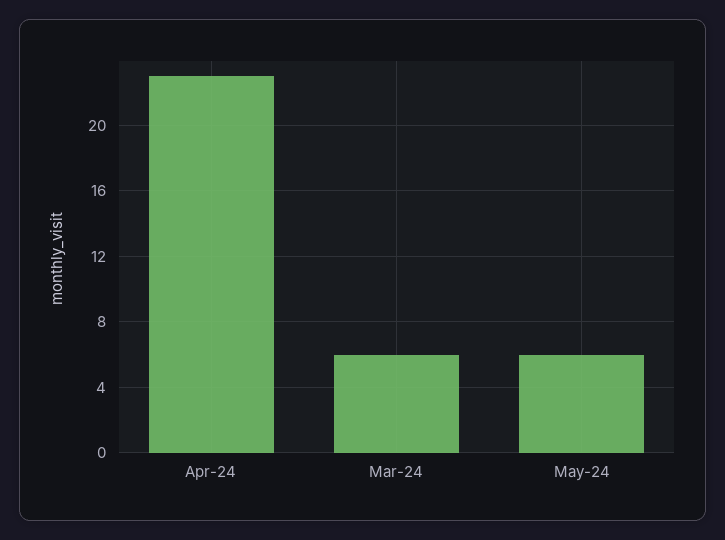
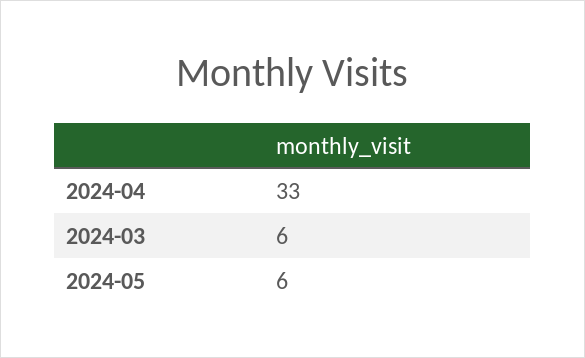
Apr-24: 23 -> 33

